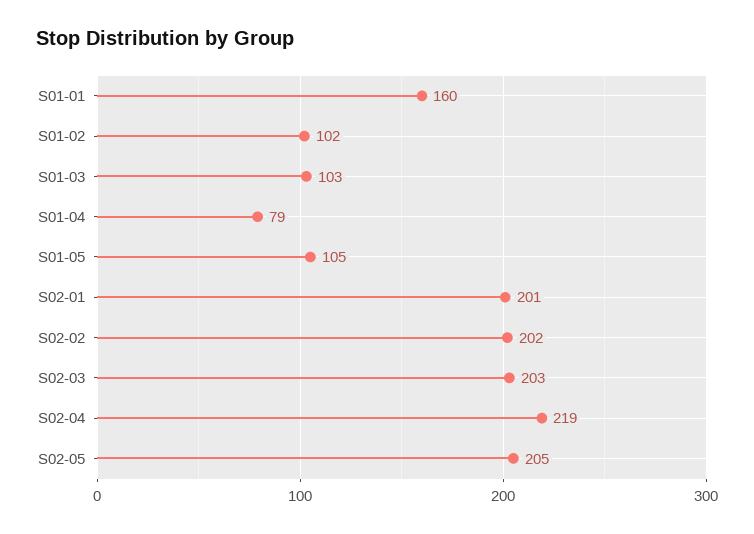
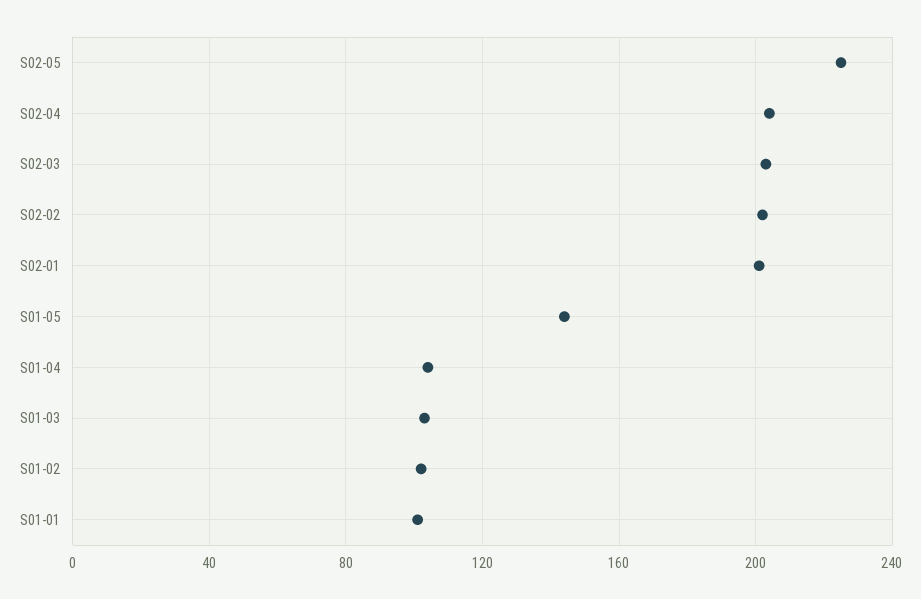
S01-01: 160 -> 100
S01-04: 79 -> 105
S01-05: 105 -> 145
S02-04: 219 -> 205
S02-05: 205 -> 225

